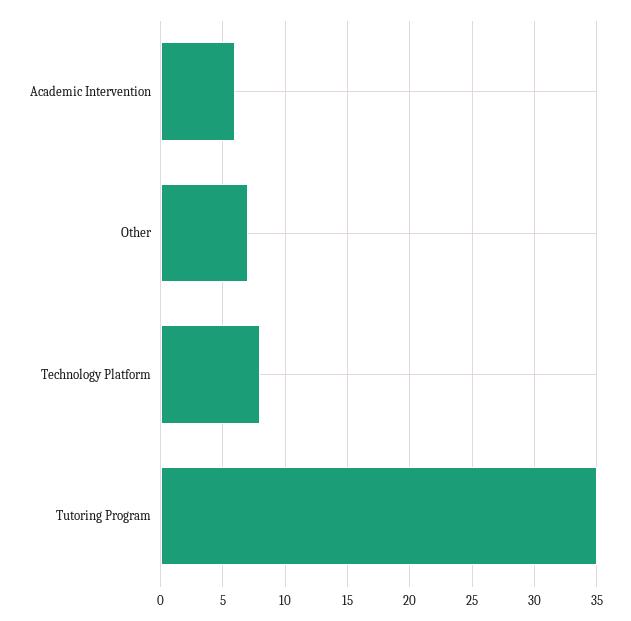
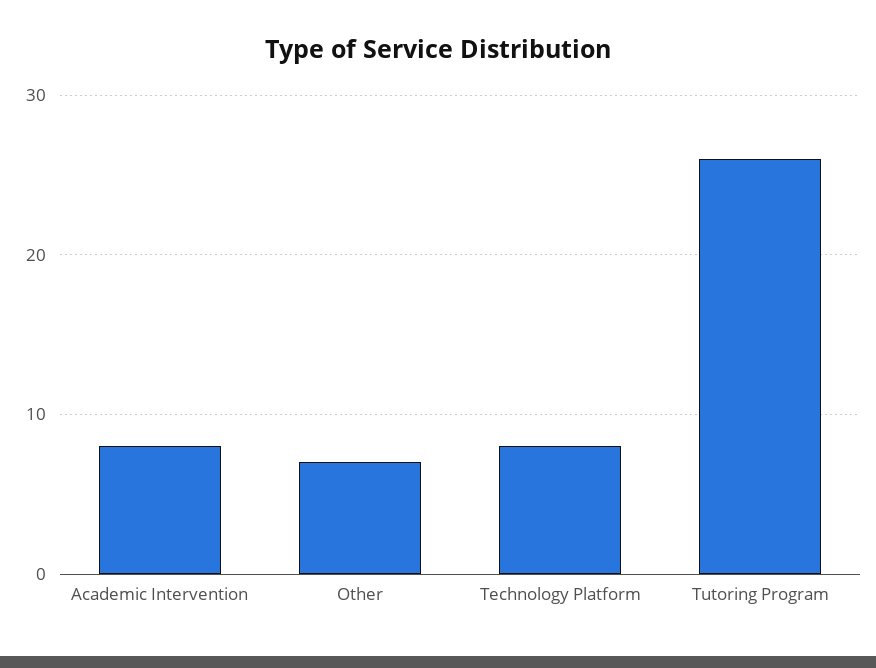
Academic Intervention: 6 -> 8
Tutoring Program: 35 -> 26

